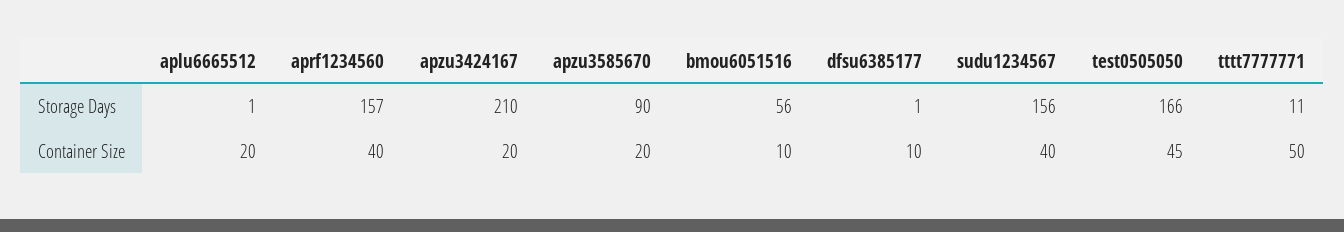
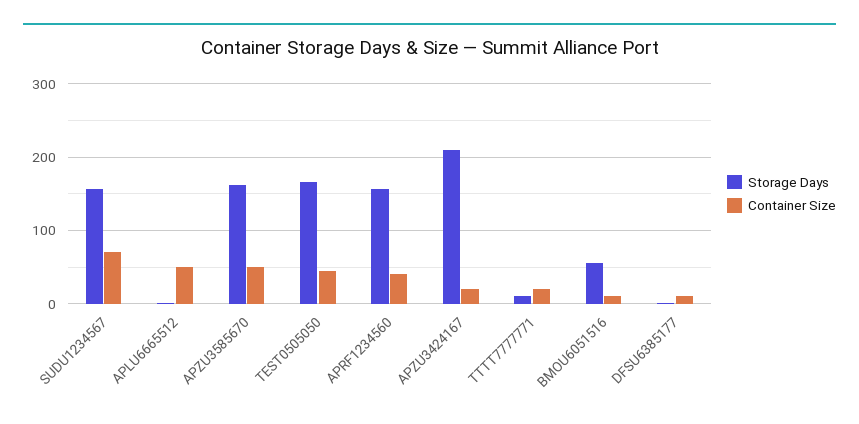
Storage Days, apzu3585670: 90 -> 160
Container Size, aplu6665512: 20 -> 50
Container Size, apzu3585670: 20 -> 50
Container Size, sudu1234567: 40 -> 70
Container Size, tttt7777771: 50 -> 20

